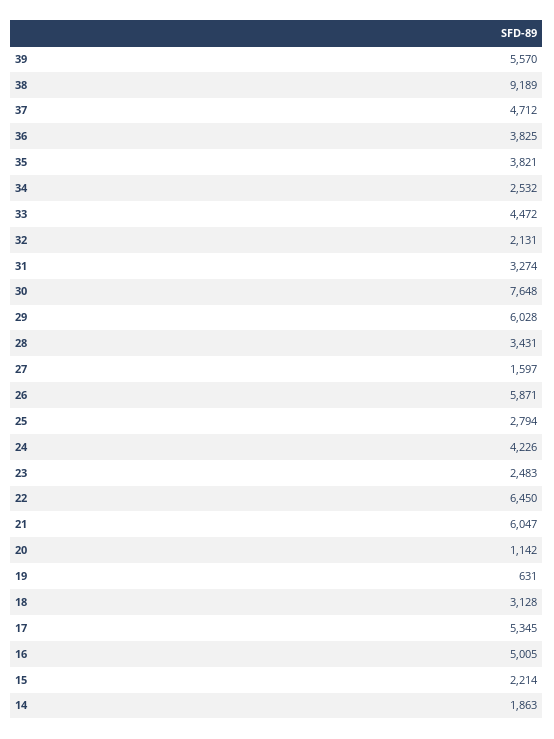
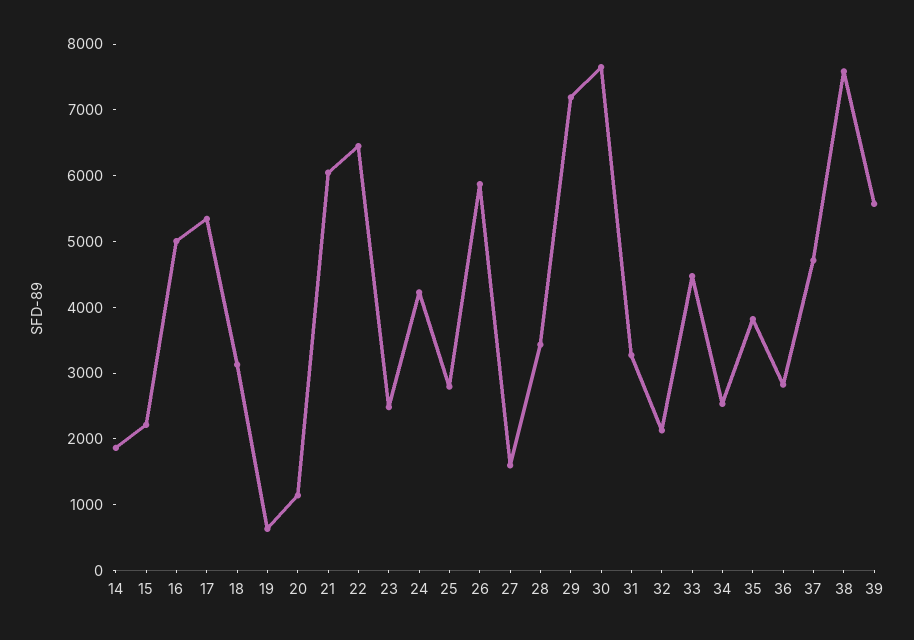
38: 9189 -> 7600
36: 3825 -> 2800
29: 6028 -> 7200

